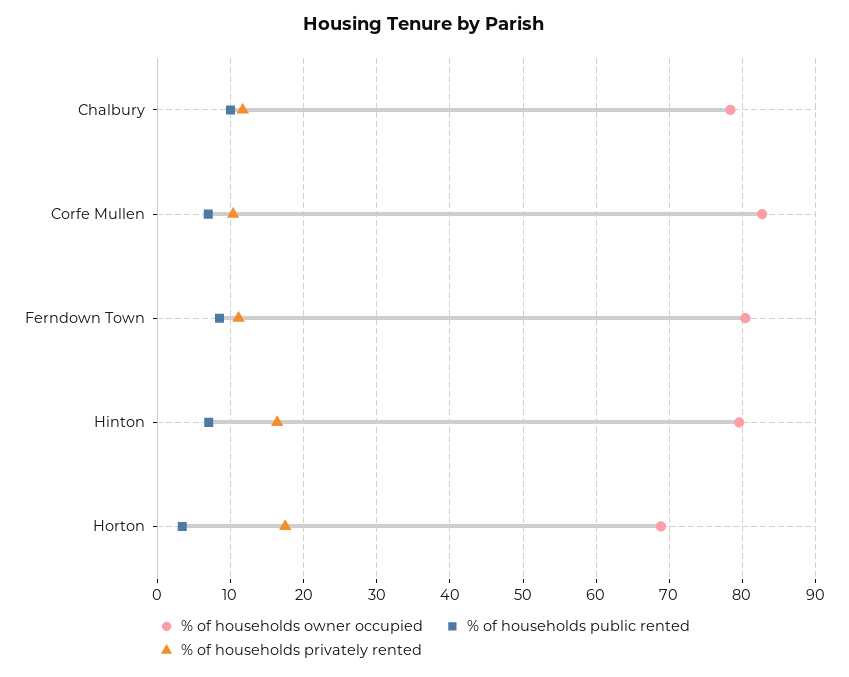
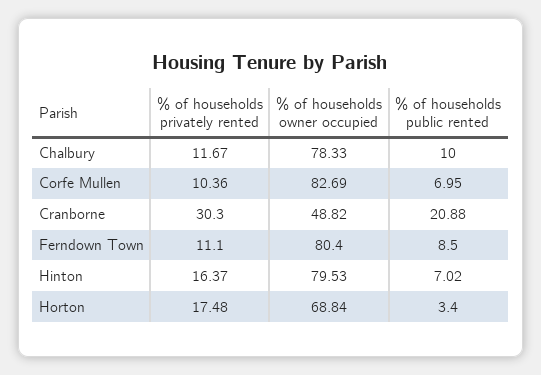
% of households privately rented, Cranborne: none -> 30.3
% of households owner occupied, Cranborne: none -> 48.82
% of households public rented, Cranborne: none -> 20.88

